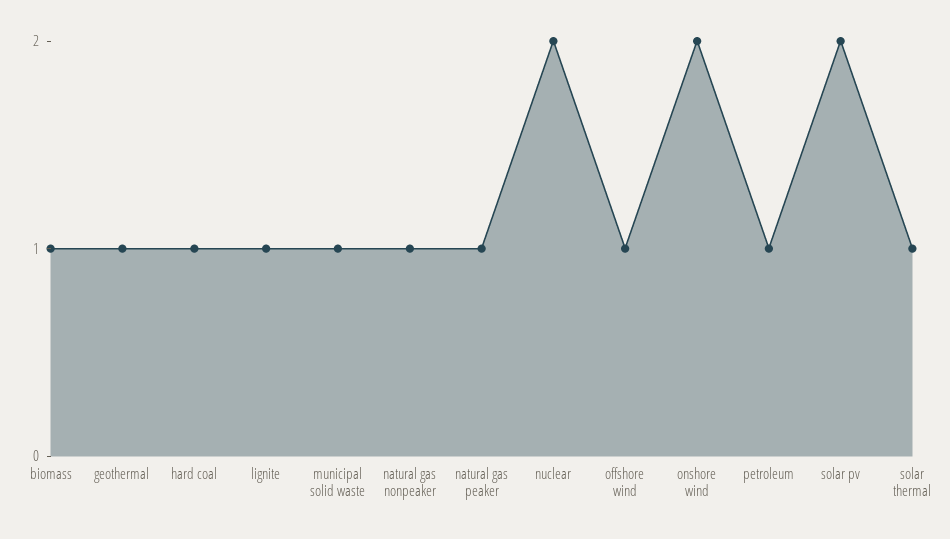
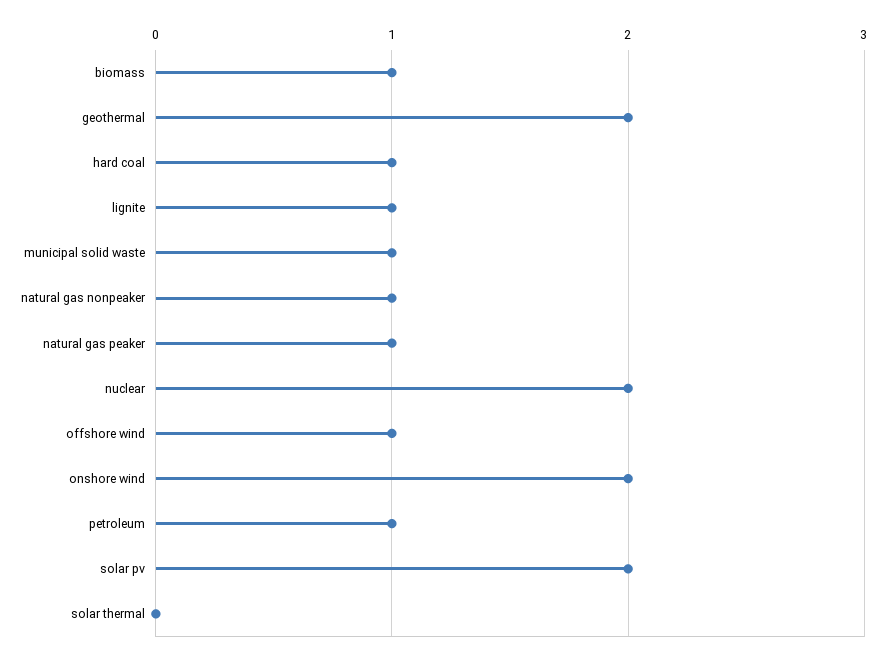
geothermal: 1 -> 2
solar thermal: 1 -> 0

